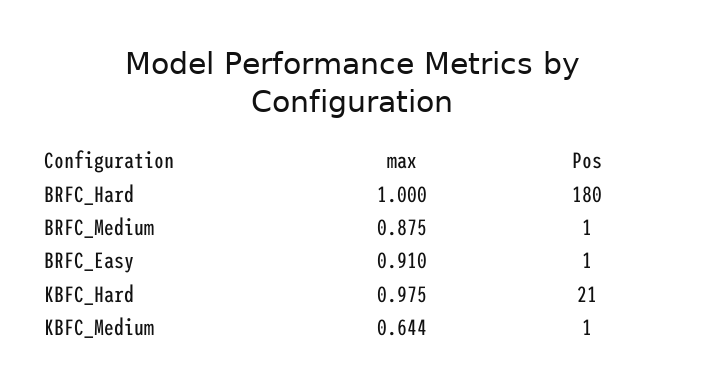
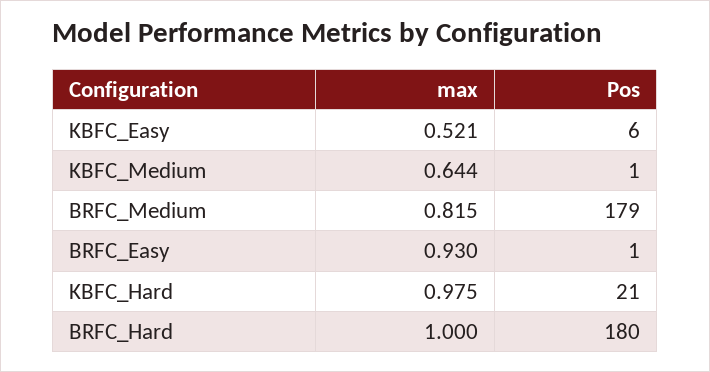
max, BRFC_Medium: 0.875 -> 0.815
Pos, BRFC_Medium: 1 -> 179
max, BRFC_Easy: 0.91 -> 0.93
max, KBFC_Easy: none -> 0.521
Pos, KBFC_Easy: none -> 6

